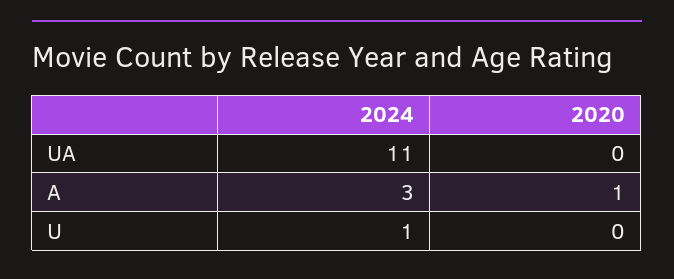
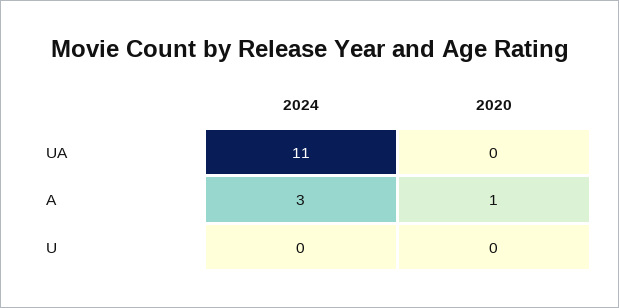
2024, U: 1 -> 0

